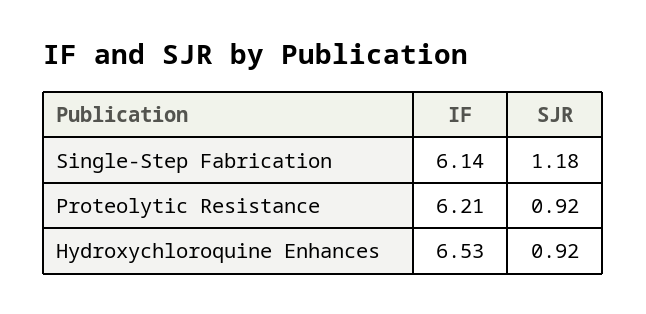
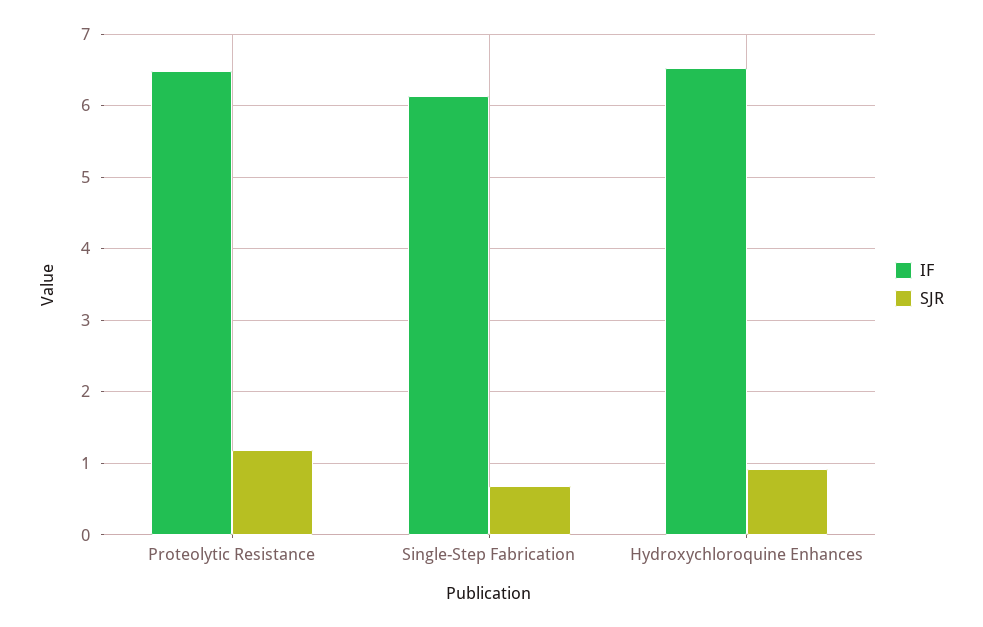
SJR, Single-Step Fabrication: 1.18 -> 0.7
IF, Proteolytic Resistance: 6.21 -> 6.5
SJR, Proteolytic Resistance: 0.92 -> 1.2

